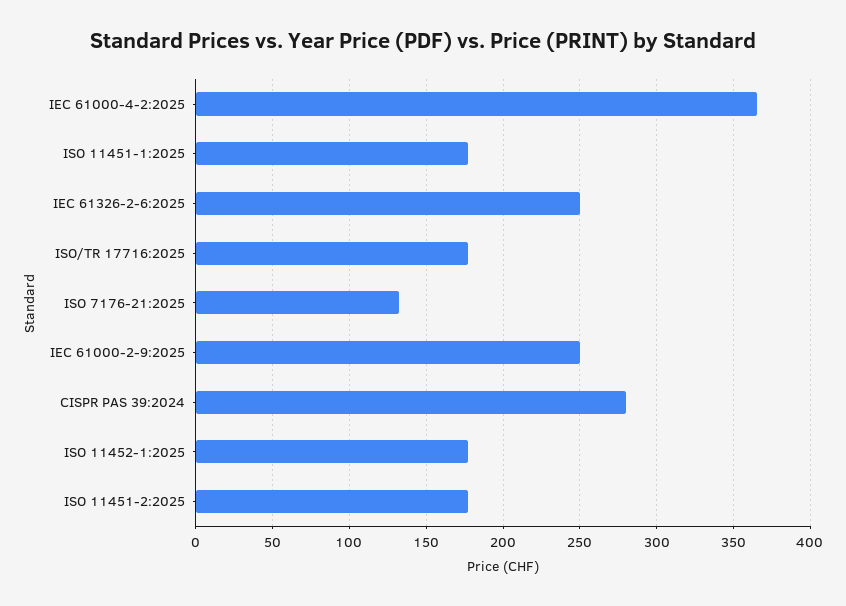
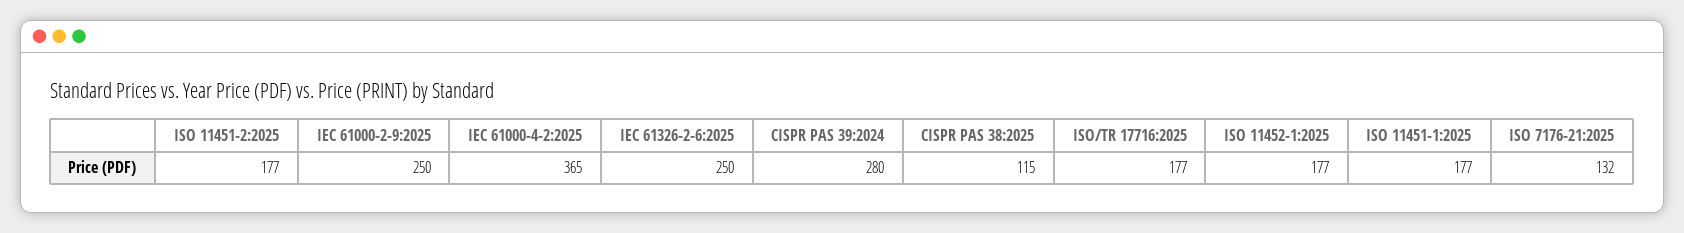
CISPR PAS 38:2025: none -> 115

